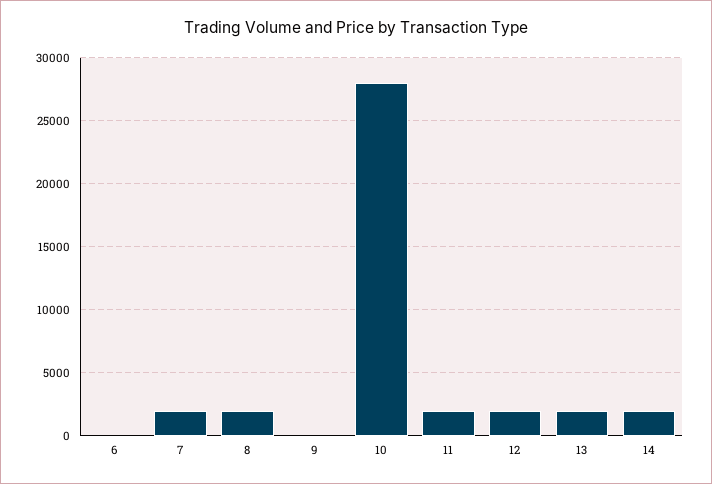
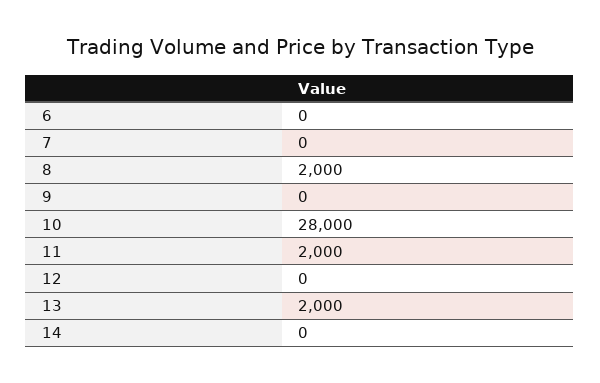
7: 2000 -> 0
12: 2000 -> 0
14: 2000 -> 0

